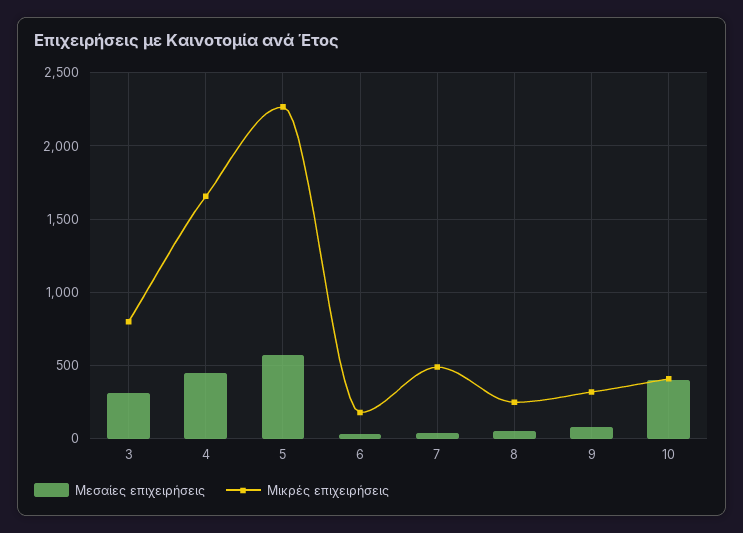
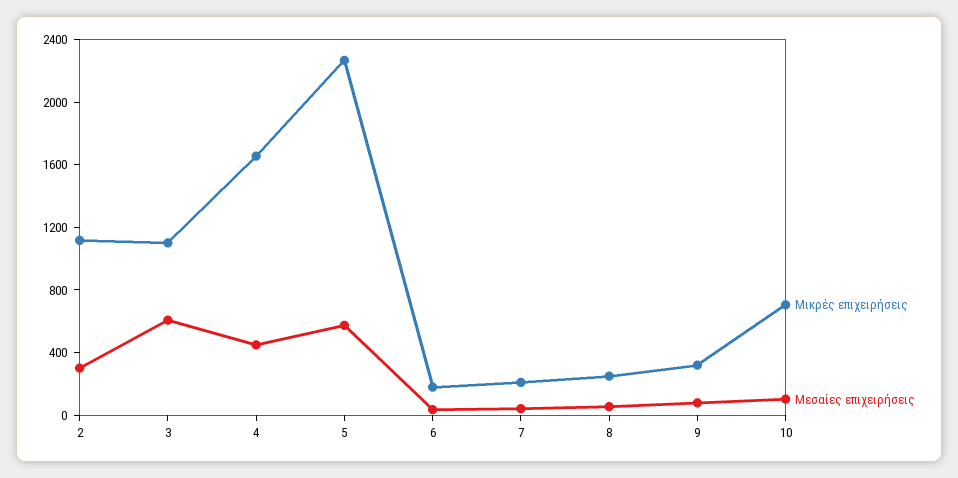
Μεσαίες επιχειρήσεις, 3: 300 -> 600
Μικρές επιχειρήσεις, 3: 800 -> 1100
Μικρές επιχειρήσεις, 7: 500 -> 200
Μεσαίες επιχειρήσεις, 10: 400 -> 100
Μικρές επιχειρήσεις, 10: 400 -> 700
Μικρές επιχειρήσεις, 2: none -> 1100
Μεσαίες επιχειρήσεις, 2: none -> 300

